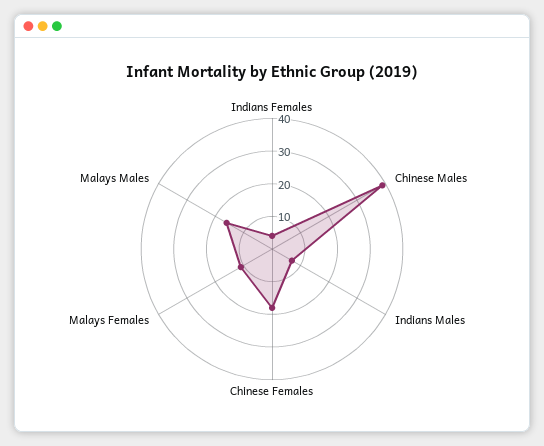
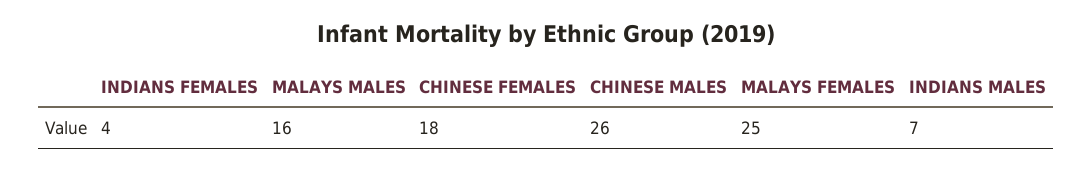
Chinese Males: 40 -> 26
Malays Females: 10 -> 25

